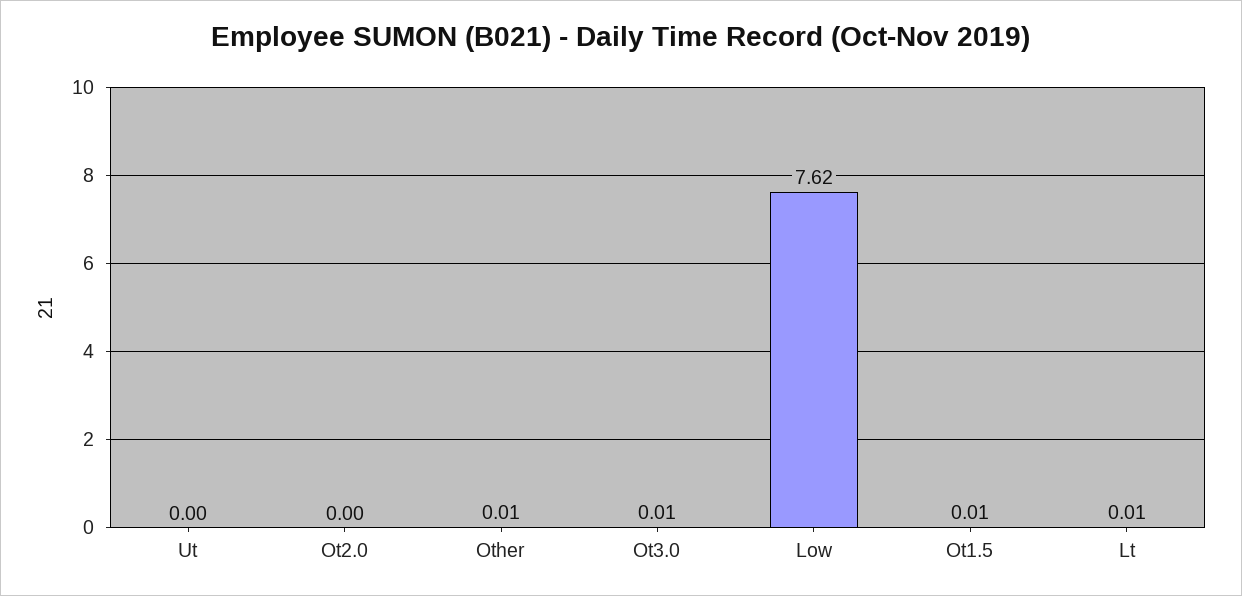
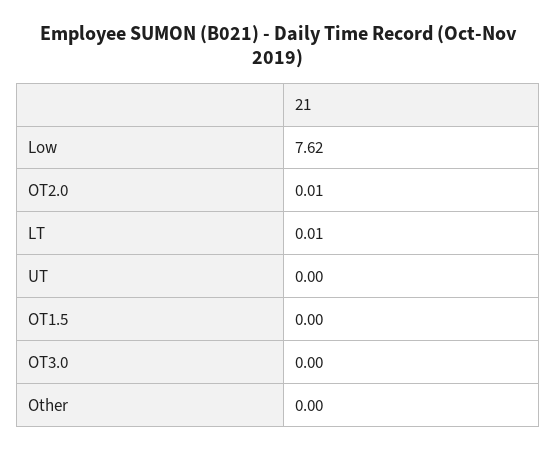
Ot2.0: 0 -> 0.01
Other: 0.01 -> 0
Ot3.0: 0.01 -> 0
Ot1.5: 0.01 -> 0

